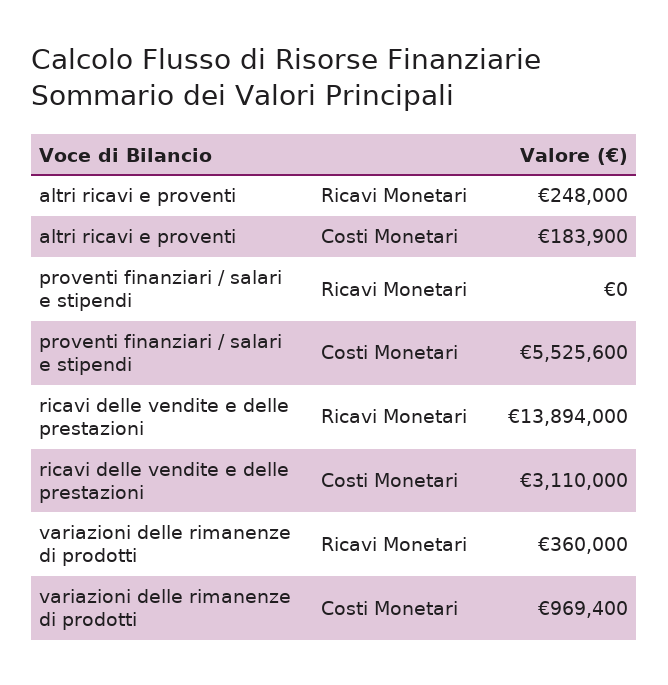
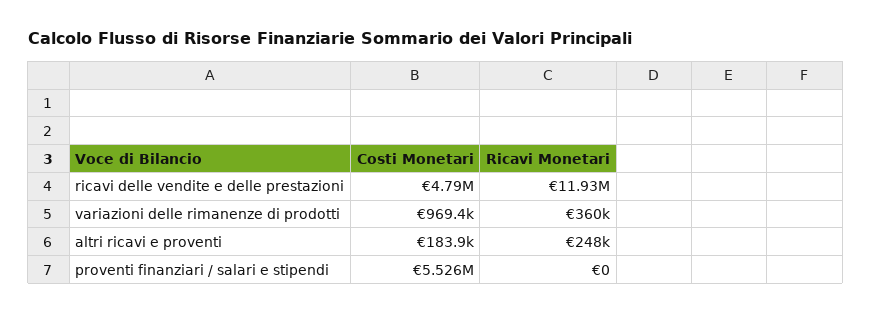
ricavi delle vendite e delle prestazioni, Ricavi Monetari: 13894000 -> 11930000
ricavi delle vendite e delle prestazioni, Costi Monetari: 3110000 -> 4790000

